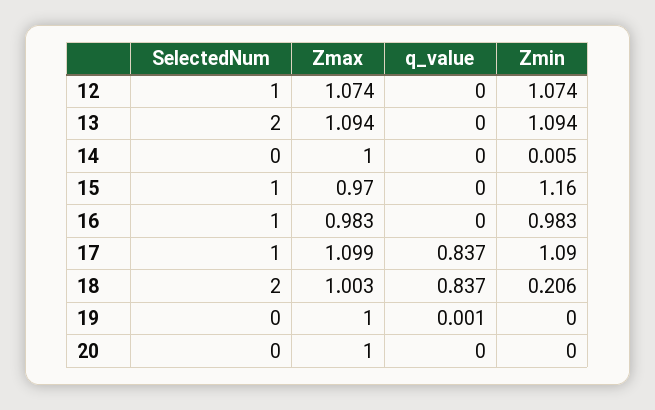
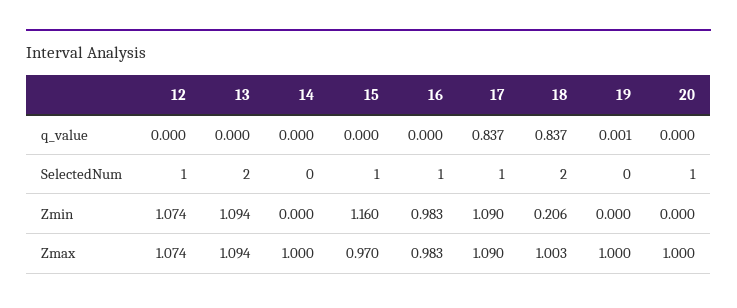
Zmin, 14: 0.005 -> 0
Zmax, 17: 1.099 -> 1.09
SelectedNum, 20: 0 -> 1

